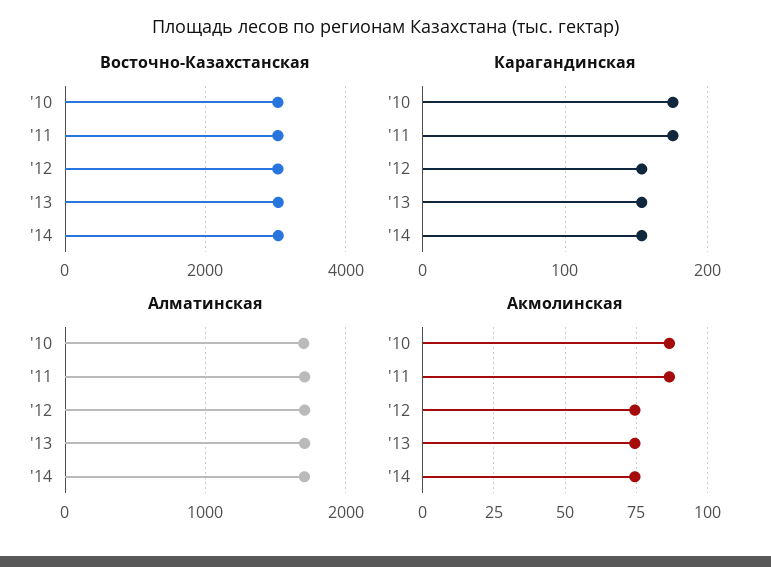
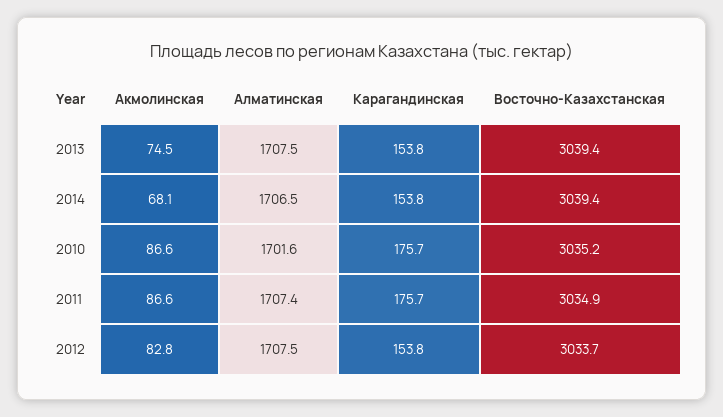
Акмолинская, '12: 75 -> 82.8
Акмолинская, '14: 75 -> 68.1

